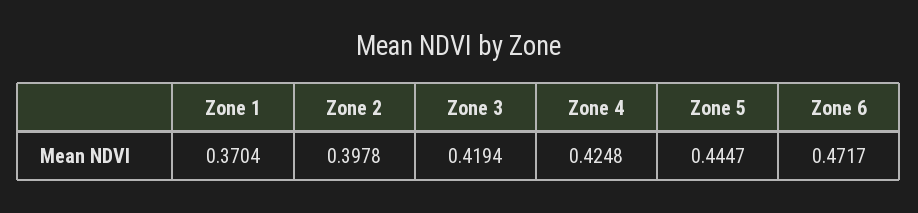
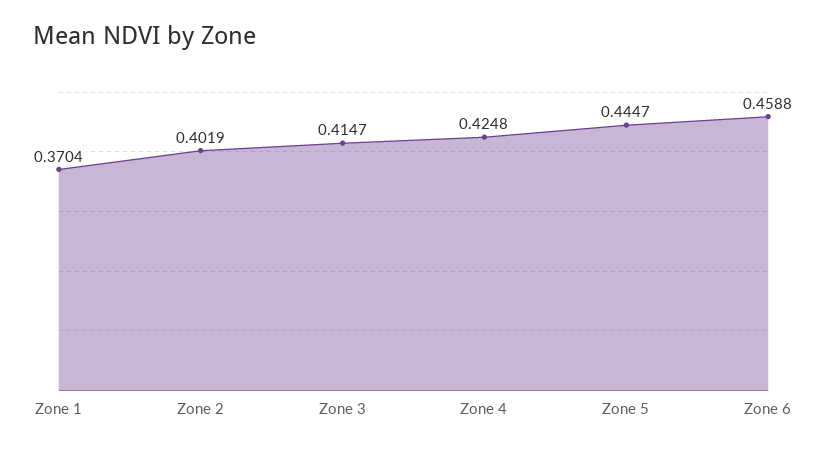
Zone 2: 0.3978 -> 0.4019
Zone 3: 0.4194 -> 0.4147
Zone 6: 0.4717 -> 0.4588

